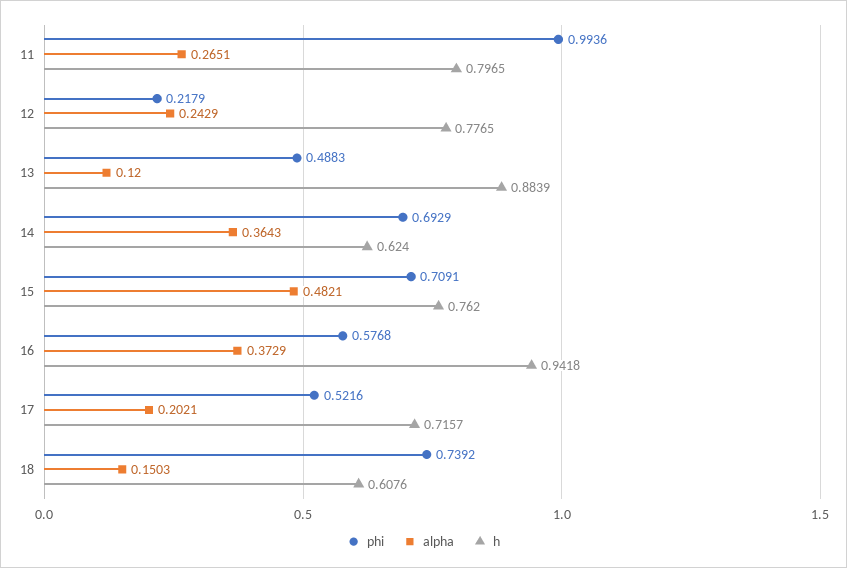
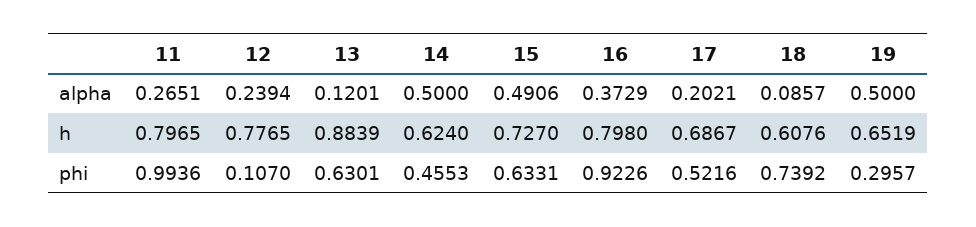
phi, 12: 0.2179 -> 0.107
alpha, 12: 0.2429 -> 0.2394
phi, 13: 0.4883 -> 0.6301
alpha, 13: 0.12 -> 0.1201
phi, 14: 0.6929 -> 0.4553
alpha, 14: 0.3643 -> 0.5
phi, 15: 0.7091 -> 0.6331
alpha, 15: 0.4821 -> 0.4906
h, 15: 0.762 -> 0.727
phi, 16: 0.5768 -> 0.9226
h, 16: 0.9418 -> 0.798
h, 17: 0.7157 -> 0.6867
alpha, 18: 0.1503 -> 0.0857
alpha, 19: none -> 0.5
h, 19: none -> 0.6519
phi, 19: none -> 0.2957

